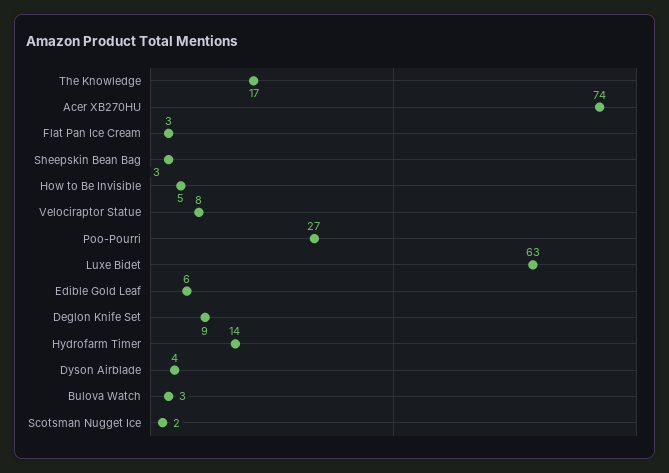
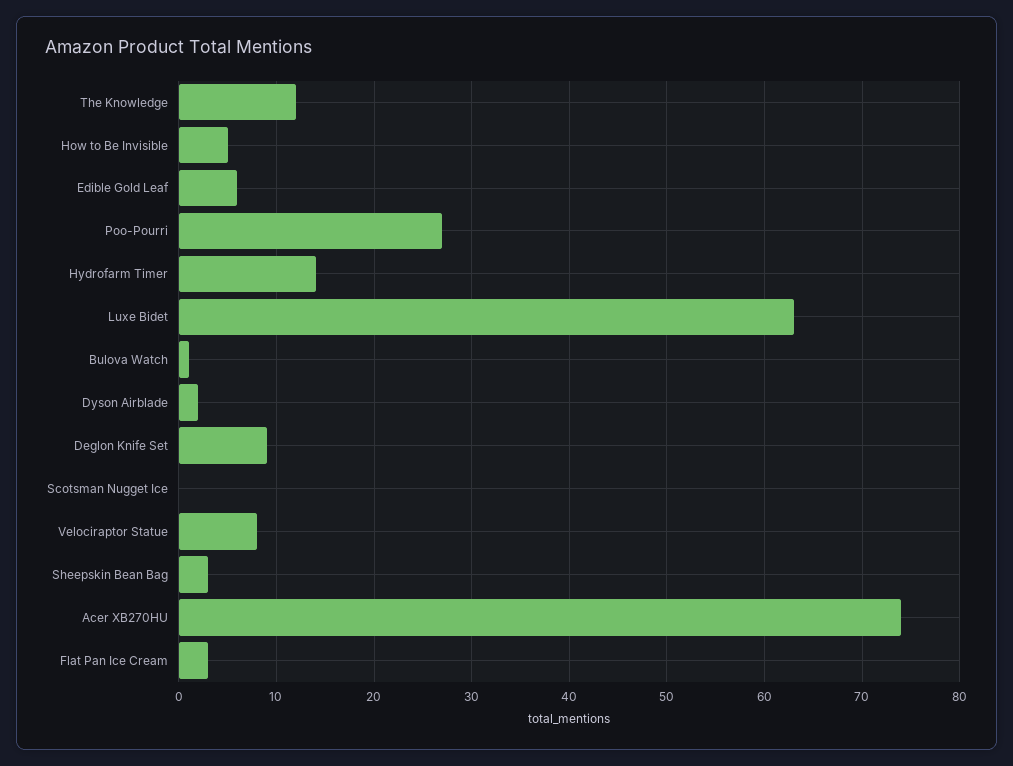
The Knowledge: 17 -> 12
Dyson Airblade: 4 -> 2
Bulova Watch: 3 -> 1
Scotsman Nugget Ice: 2 -> 0

